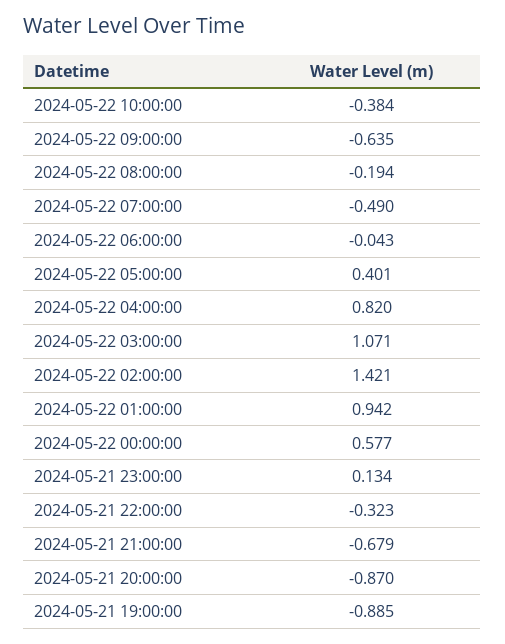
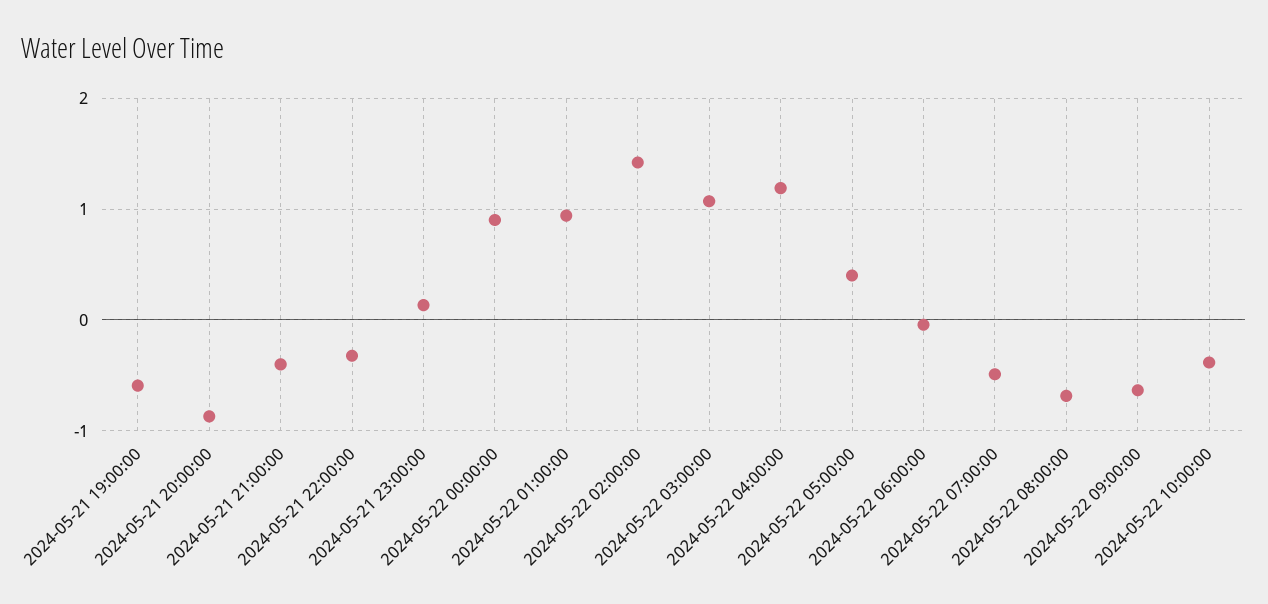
2024-05-22 08:00:00: -0.194 -> -0.7
2024-05-22 04:00:00: 0.82 -> 1.2
2024-05-22 00:00:00: 0.577 -> 0.9
2024-05-21 21:00:00: -0.679 -> -0.4
2024-05-21 19:00:00: -0.885 -> -0.6

